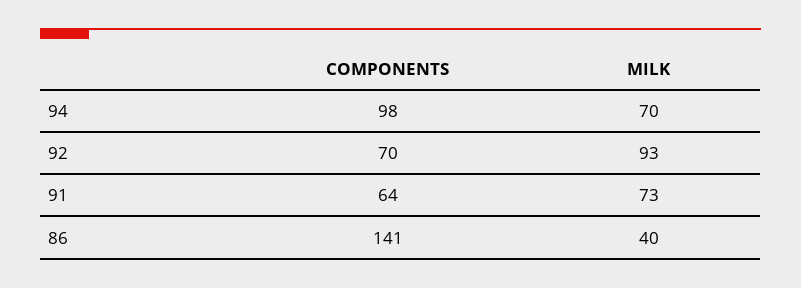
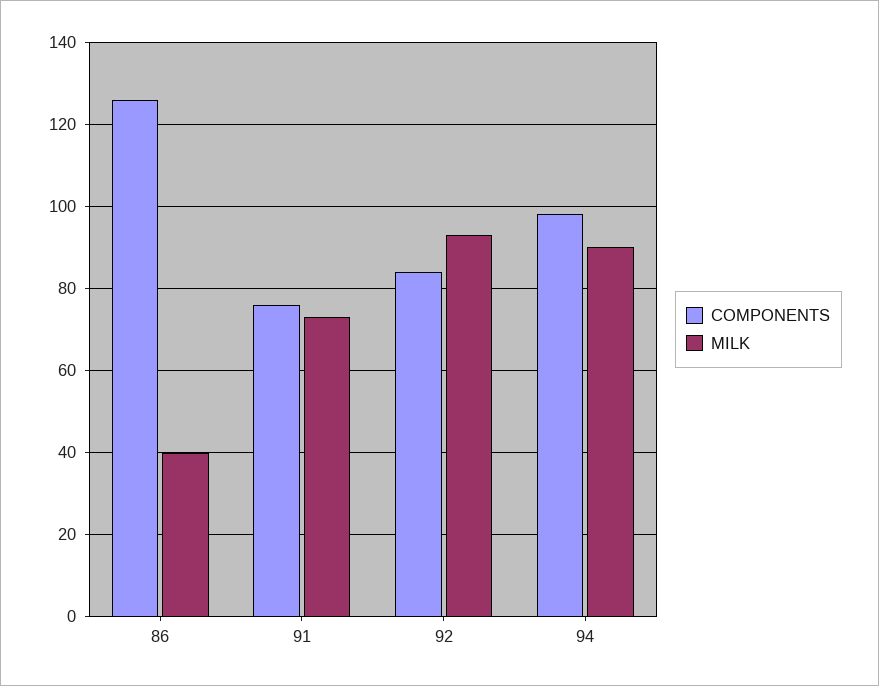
MILK, 94: 70 -> 90
COMPONENTS, 92: 70 -> 85
COMPONENTS, 91: 64 -> 75
COMPONENTS, 86: 141 -> 125

